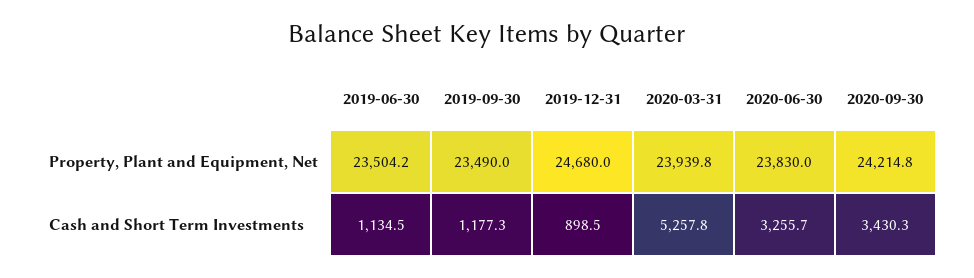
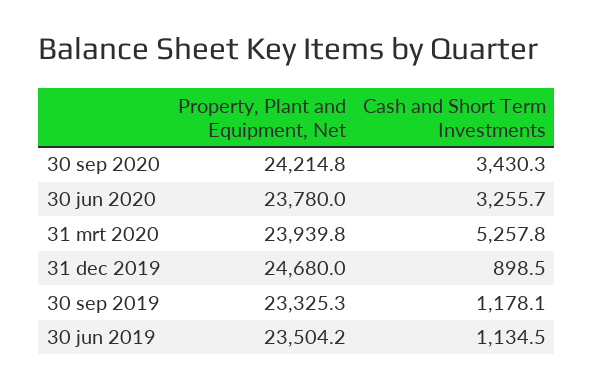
2019-09-30, Property, Plant and Equipment, Net: 23490 -> 23325.3
2020-06-30, Property, Plant and Equipment, Net: 23830 -> 23780
2019-09-30, Cash and Short Term Investments: 1177.3 -> 1178.1

